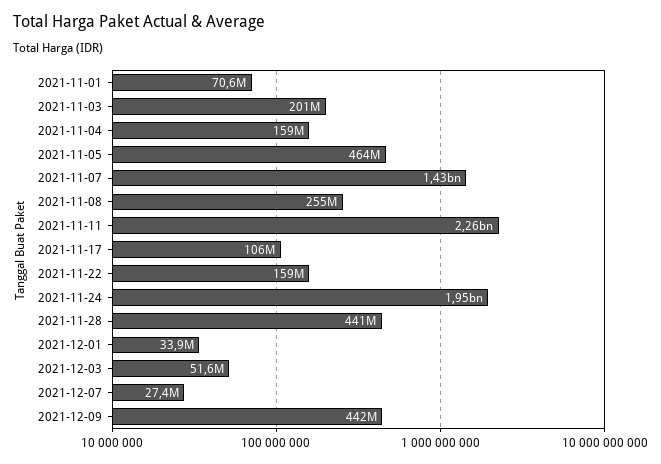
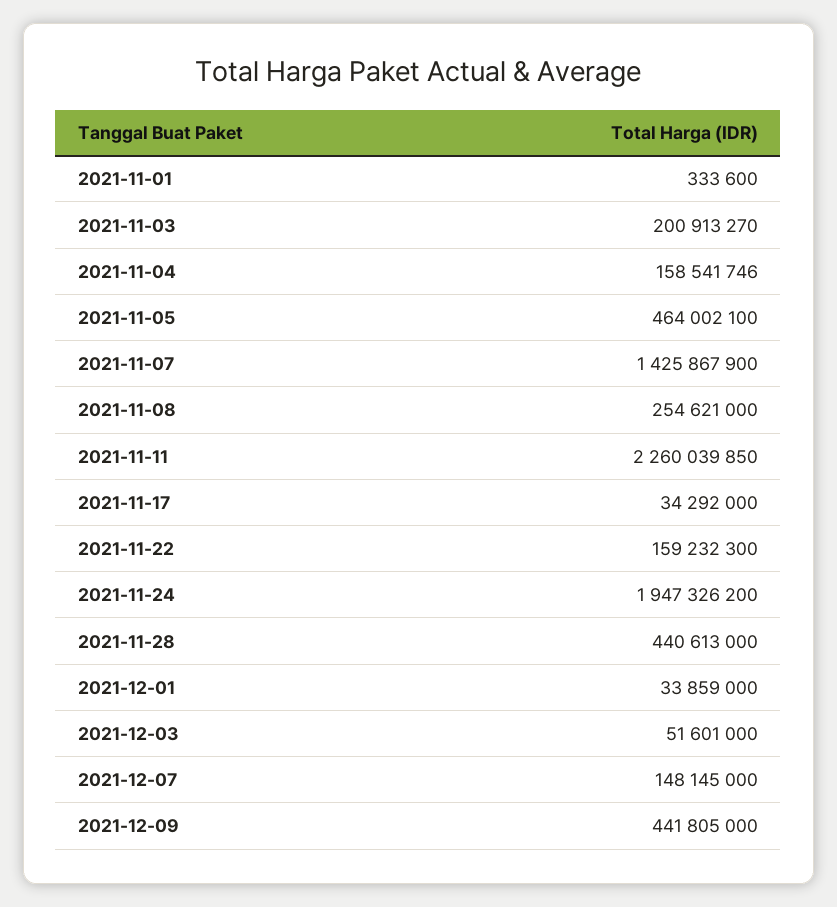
2021-11-01: 70600000 -> 333600
2021-11-17: 106000000 -> 34292000
2021-12-07: 27400000 -> 148145000

